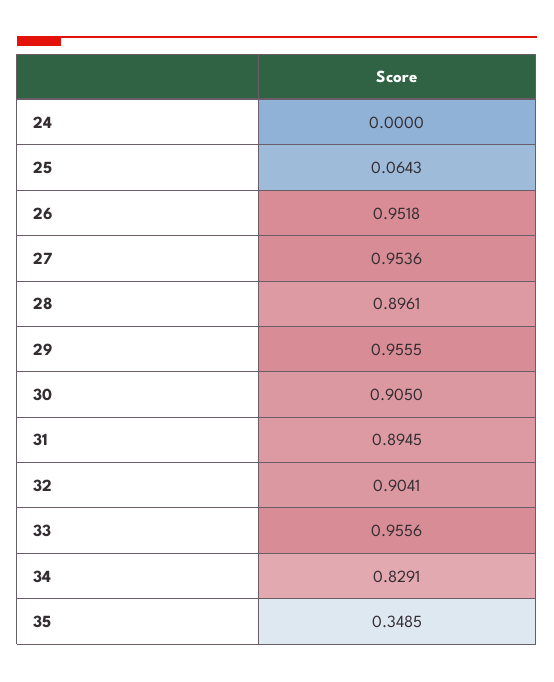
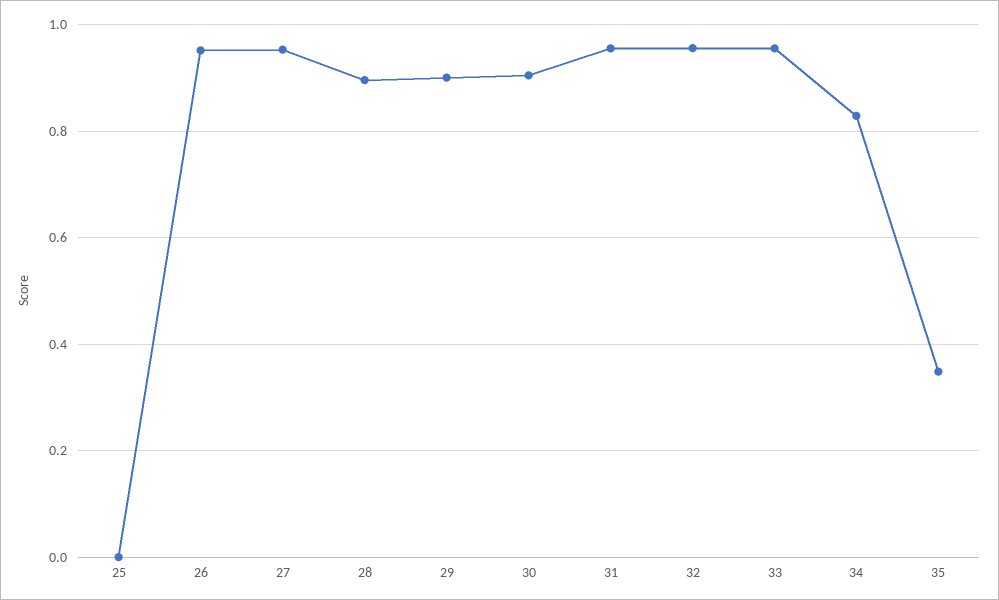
24: 0 -> none
25: 0.0643 -> 0
29: 0.9555 -> 0.9
31: 0.8945 -> 0.96
32: 0.9041 -> 0.96

